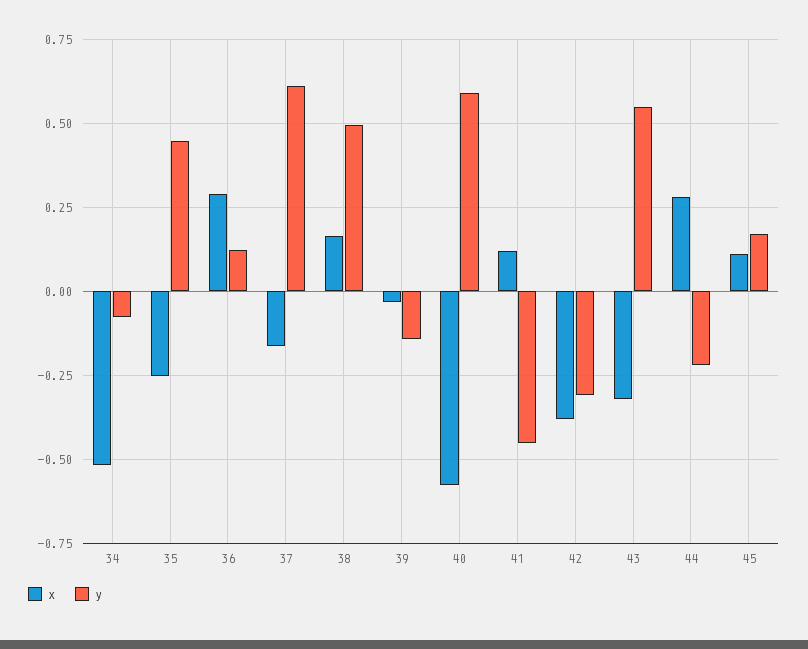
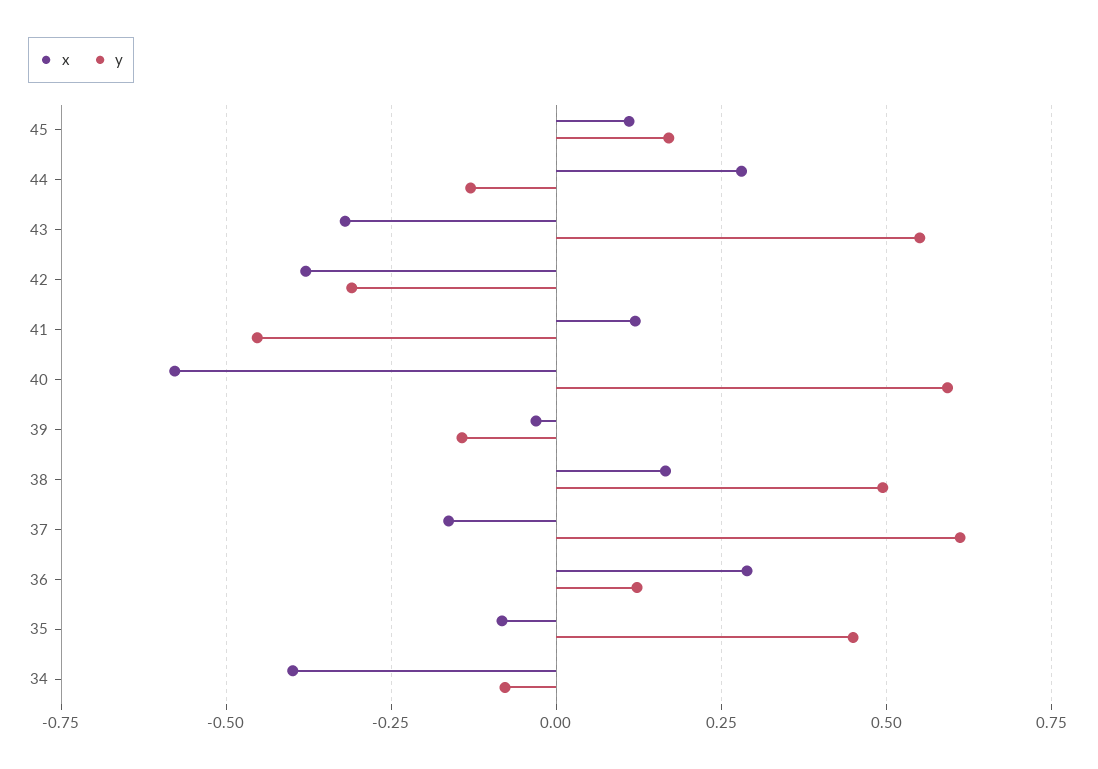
x, 34: -0.525 -> -0.4
x, 35: -0.25 -> -0.075
y, 44: -0.225 -> -0.125

